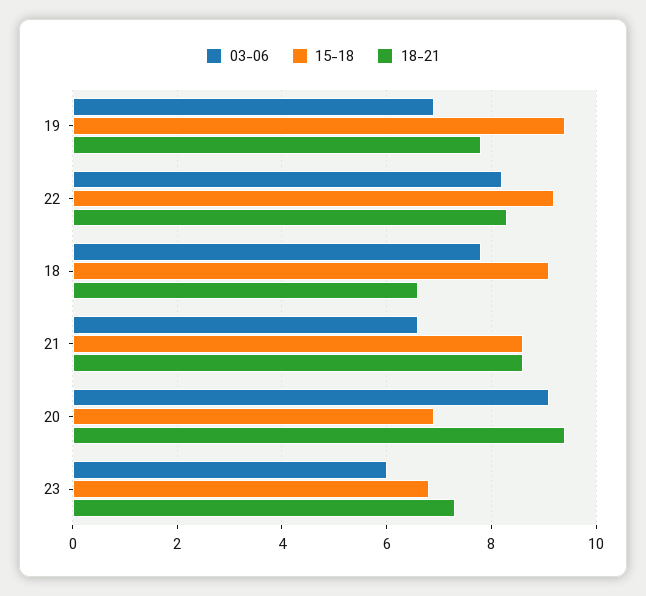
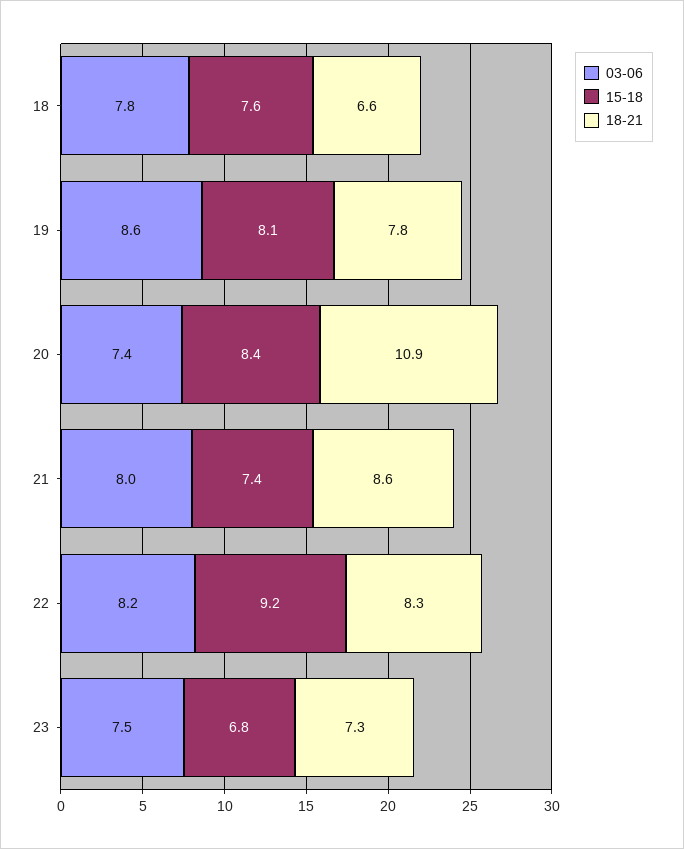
03-06, 19: 7 -> 8.6
15-18, 19: 9.5 -> 8.1
15-18, 18: 9 -> 7.6
03-06, 21: 6.5 -> 8
15-18, 21: 8.5 -> 7.4
03-06, 20: 9 -> 7.4
15-18, 20: 7 -> 8.4
18-21, 20: 9.5 -> 10.9
03-06, 23: 6 -> 7.5

